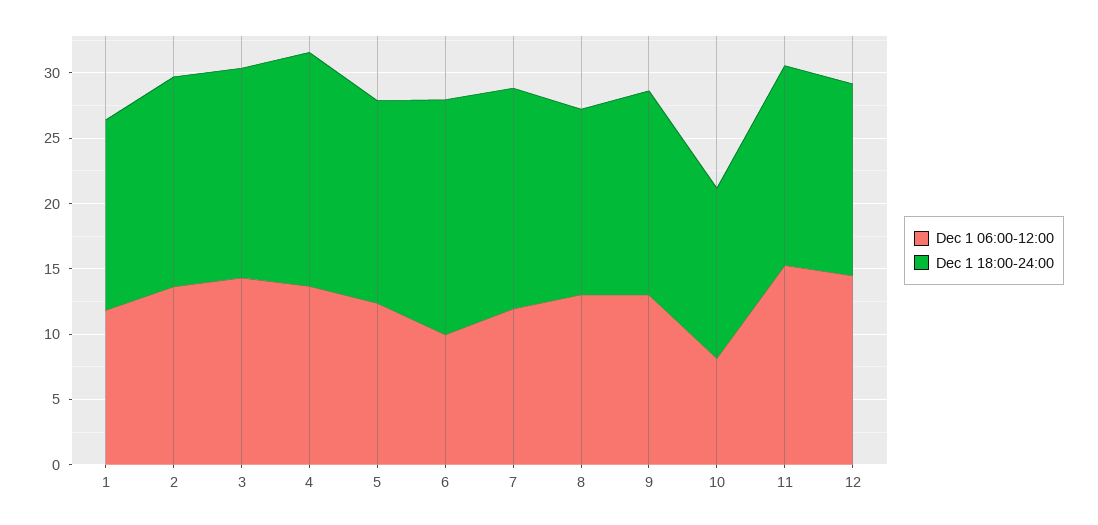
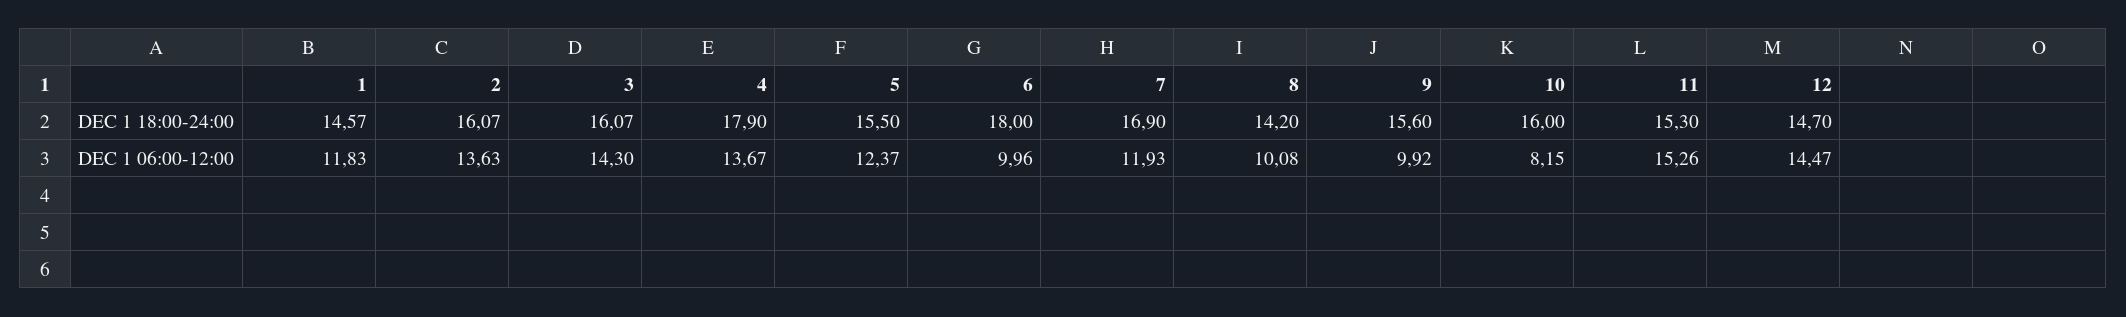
Dec 1 06:00-12:00, 8: 13 -> 10.08
Dec 1 06:00-12:00, 9: 13 -> 9.92
Dec 1 18:00-24:00, 10: 13 -> 16

